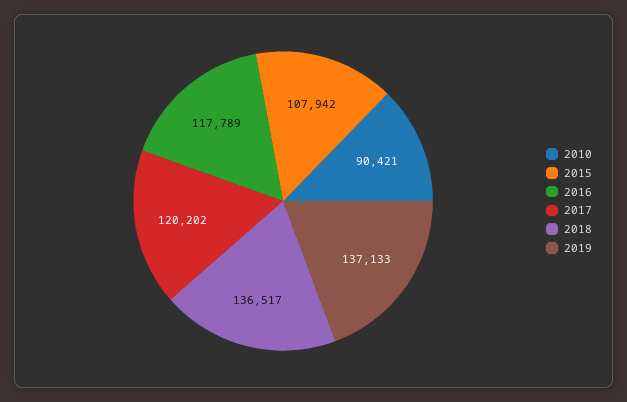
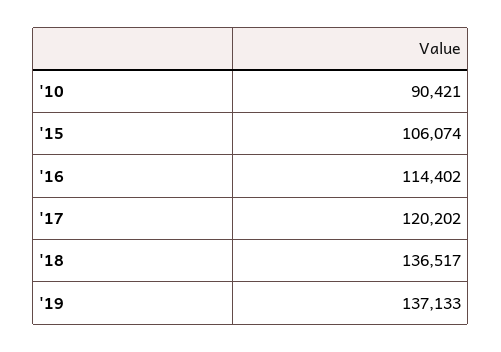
2015: 107942 -> 106074
2016: 117789 -> 114402

